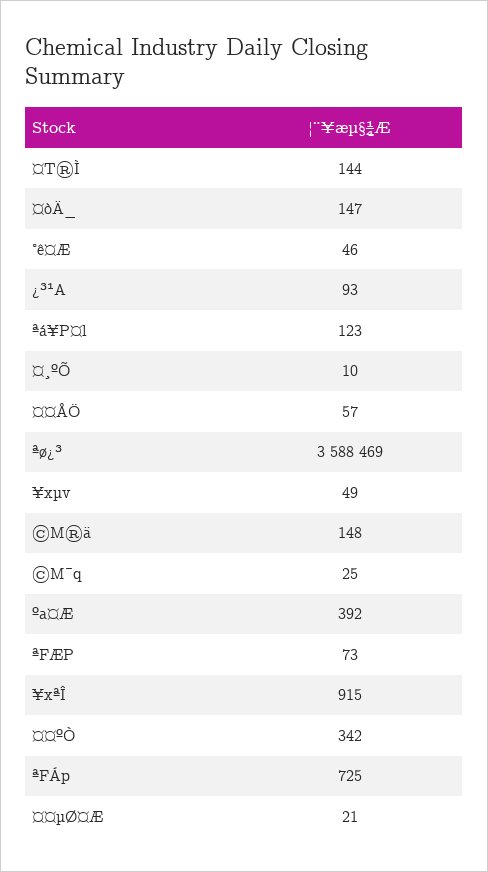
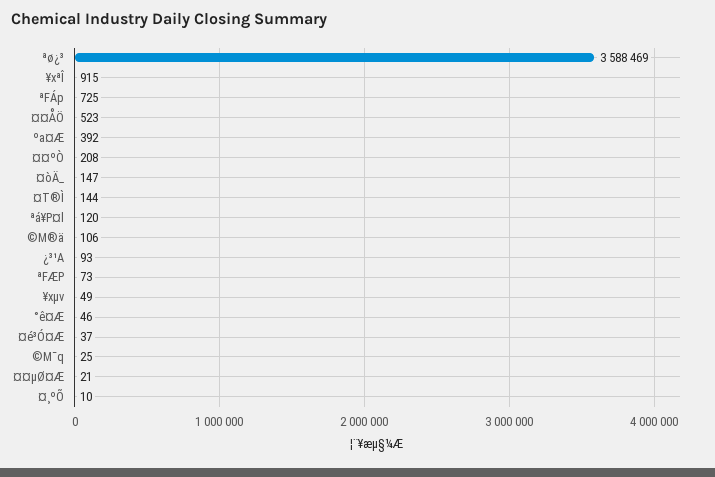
ªá¥P¤l: 123 -> 120
¤¤ÅÖ: 57 -> 523
©M®ä: 148 -> 106
¤¤ºÒ: 342 -> 208
¤é³Ó¤Æ: none -> 37

